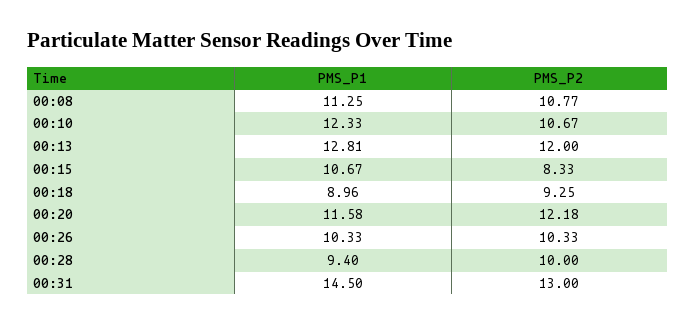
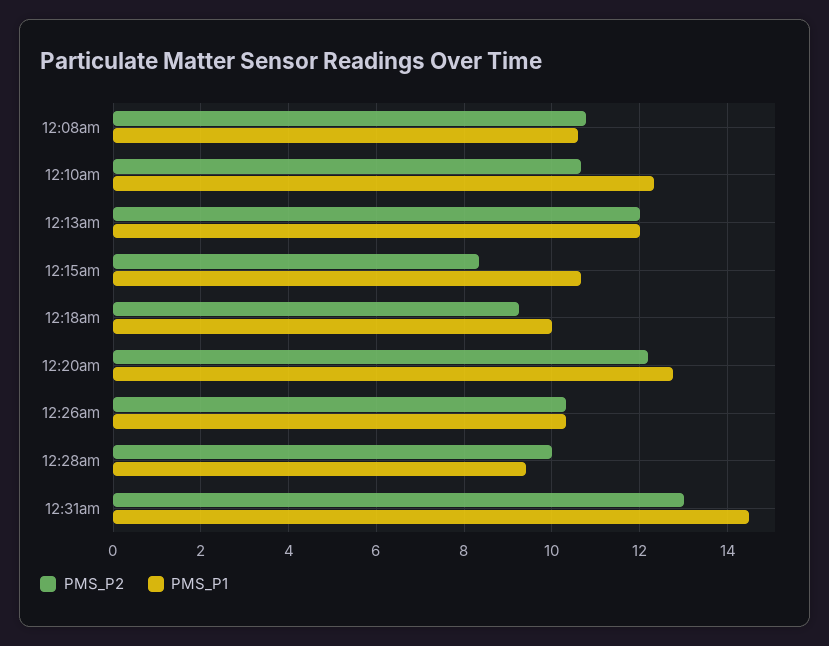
PMS_P1, 00:08: 11.25 -> 10.6
PMS_P1, 00:13: 12.81 -> 12
PMS_P1, 00:18: 8.96 -> 10
PMS_P1, 00:20: 11.58 -> 12.8

